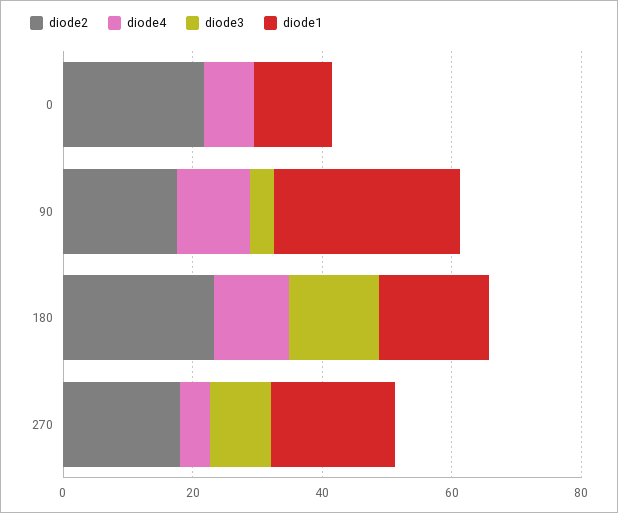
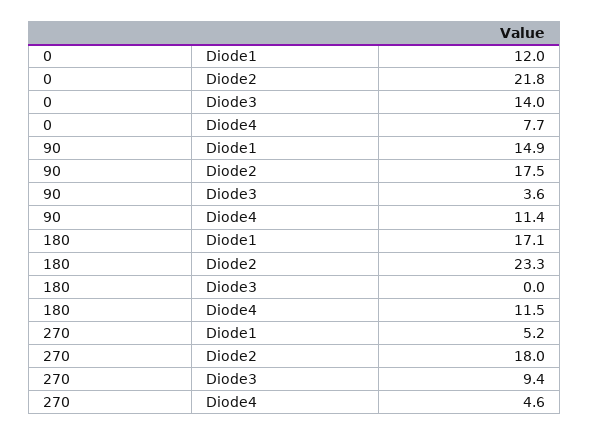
diode3, 0: 0 -> 14
diode1, 90: 30 -> 14.9
diode3, 180: 15 -> 0
diode1, 270: 20 -> 5.2

